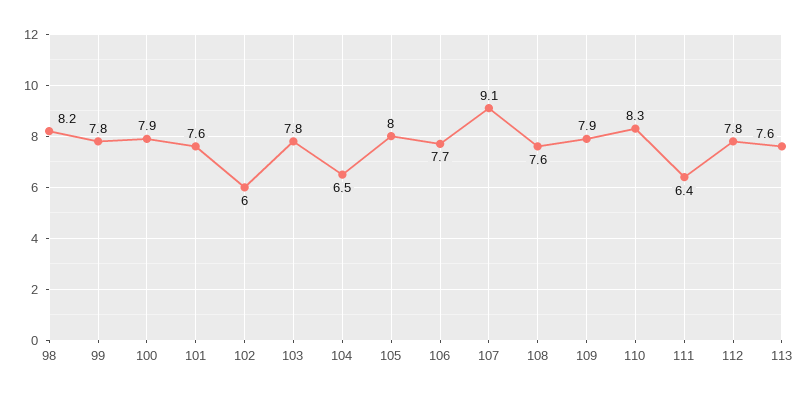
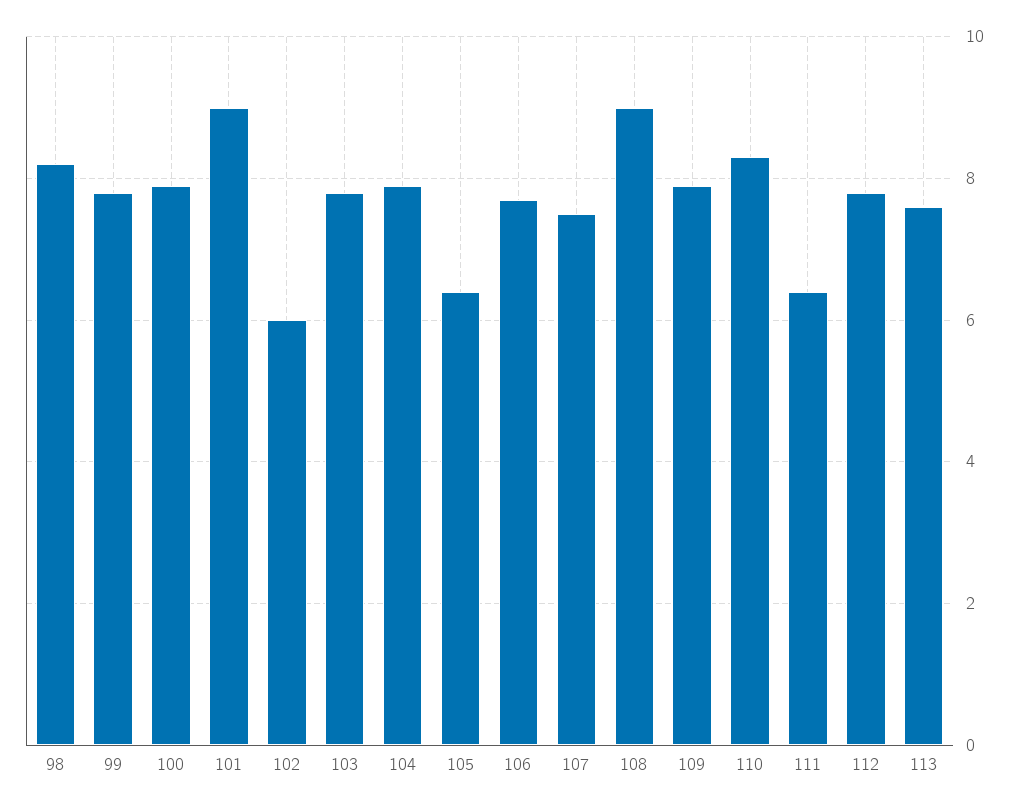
101: 7.6 -> 9
104: 6.5 -> 8
105: 8 -> 6.5
107: 9.1 -> 7.5
108: 7.6 -> 9

